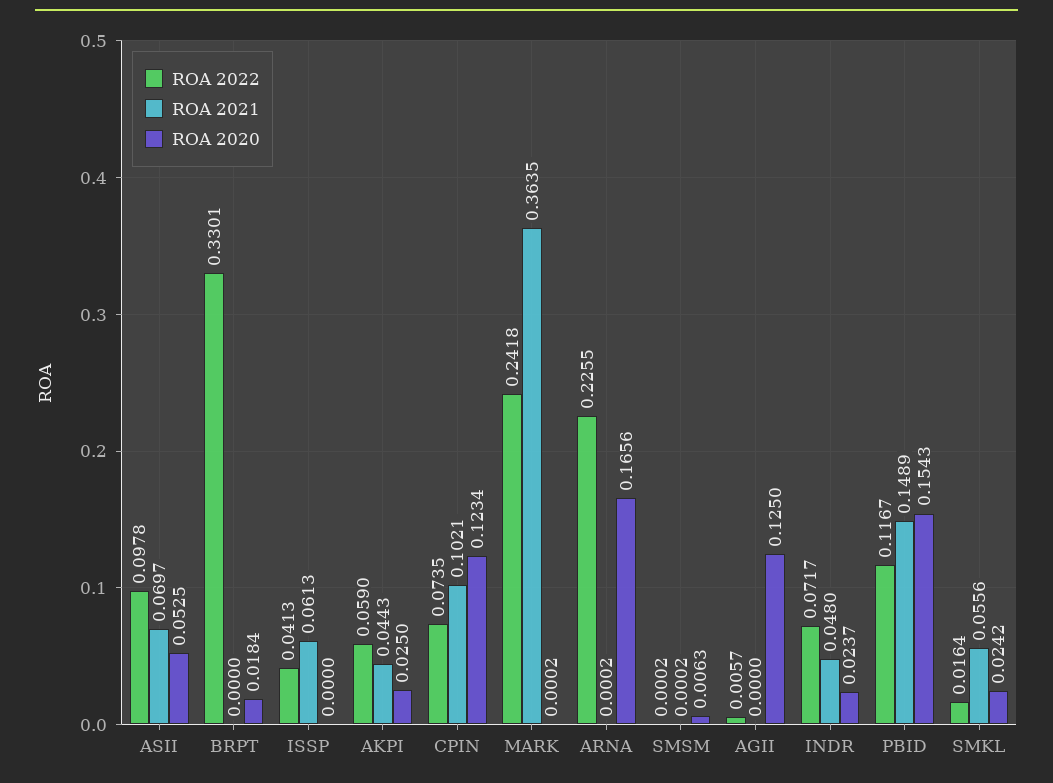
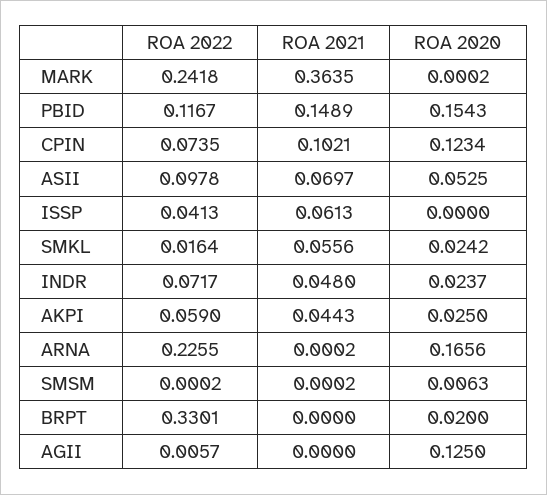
ROA 2020, BRPT: 0.0184 -> 0.02

